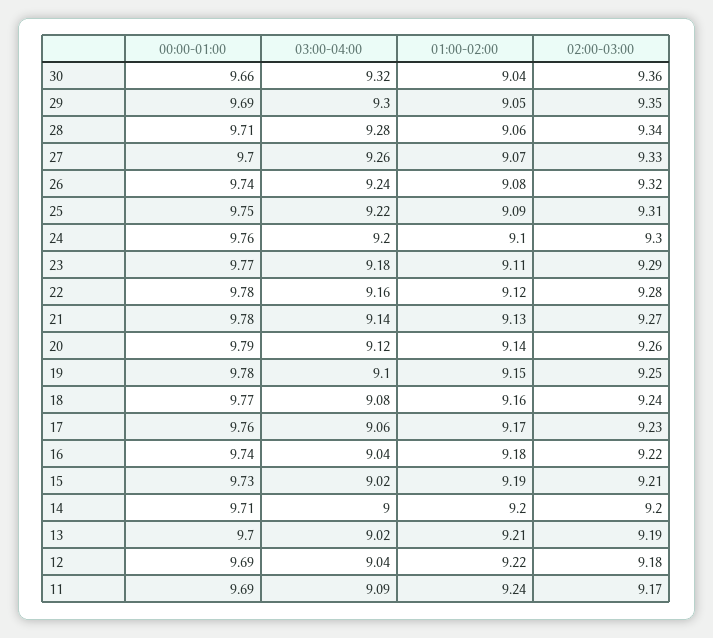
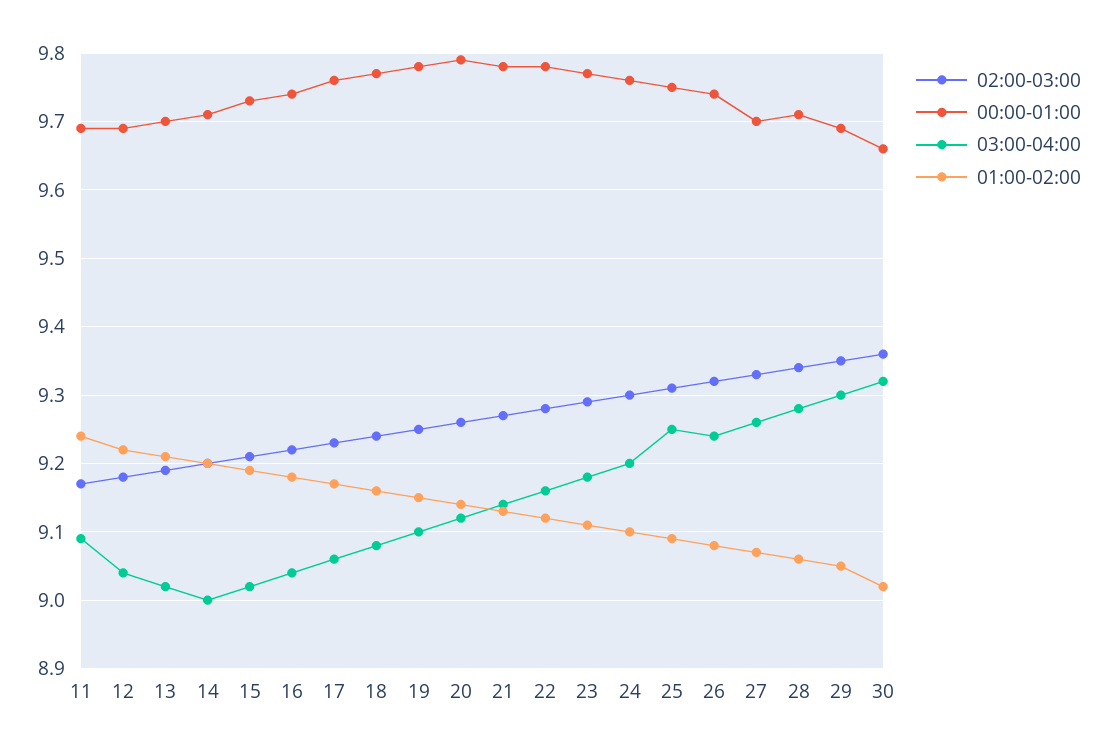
01:00-02:00, 30: 9.04 -> 9.02
03:00-04:00, 25: 9.22 -> 9.25

